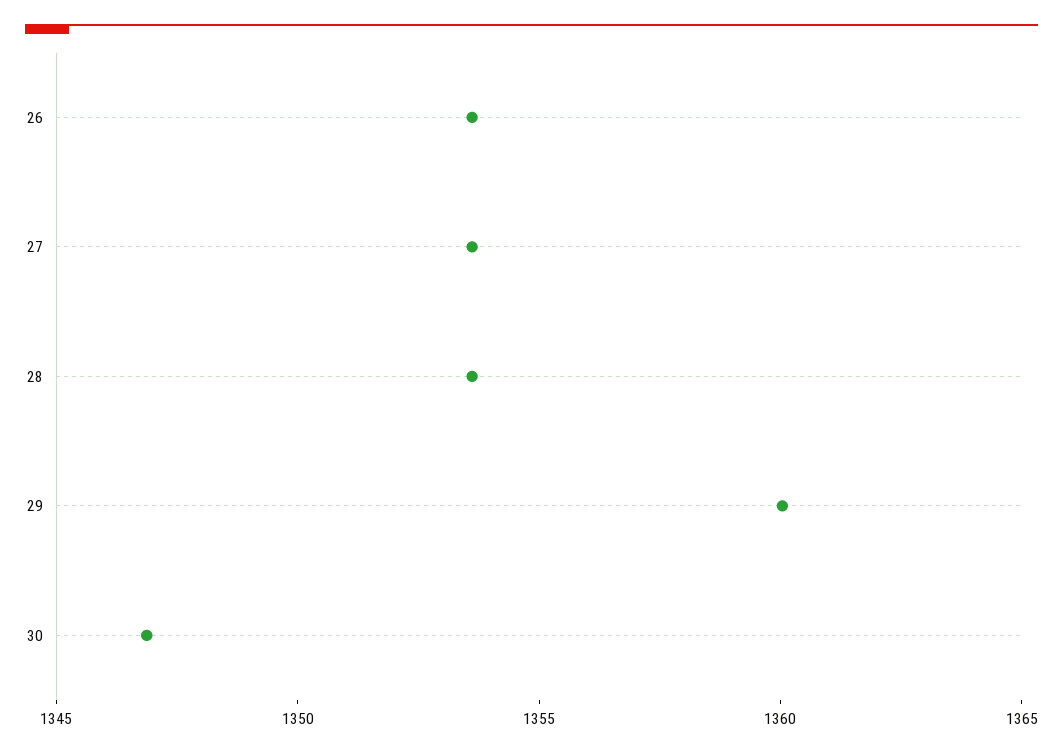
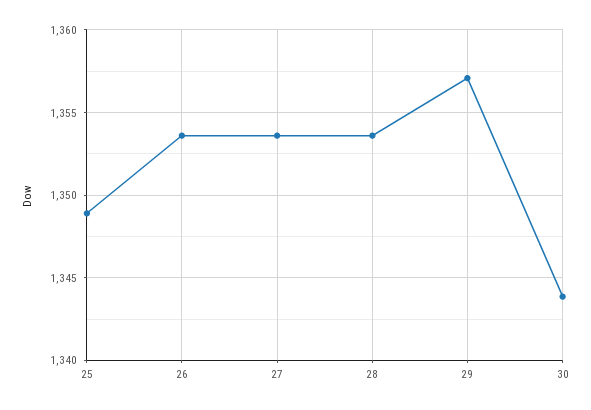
29: 1360 -> 1357
30: 1347 -> 1344
25: none -> 1349

